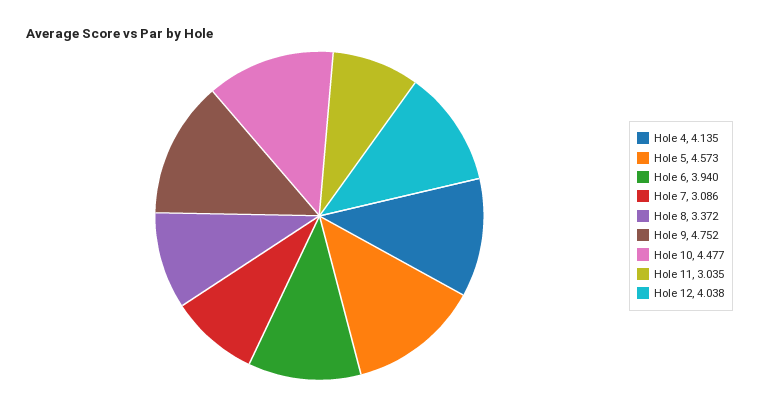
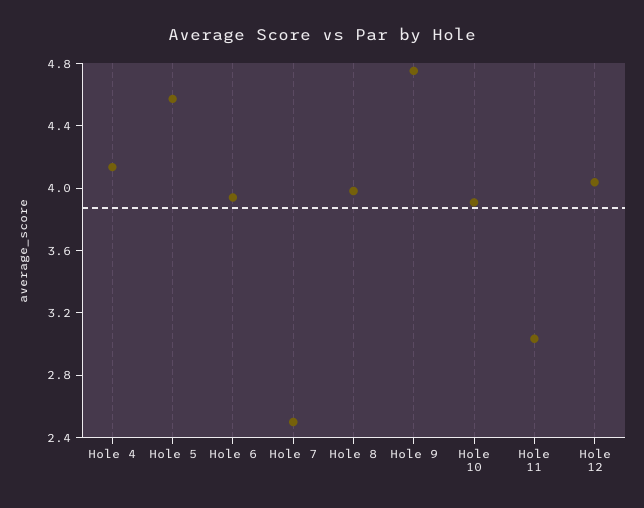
Hole 7: 3.086 -> 2.5
Hole 8: 3.372 -> 4
Hole 10: 4.477 -> 3.9

